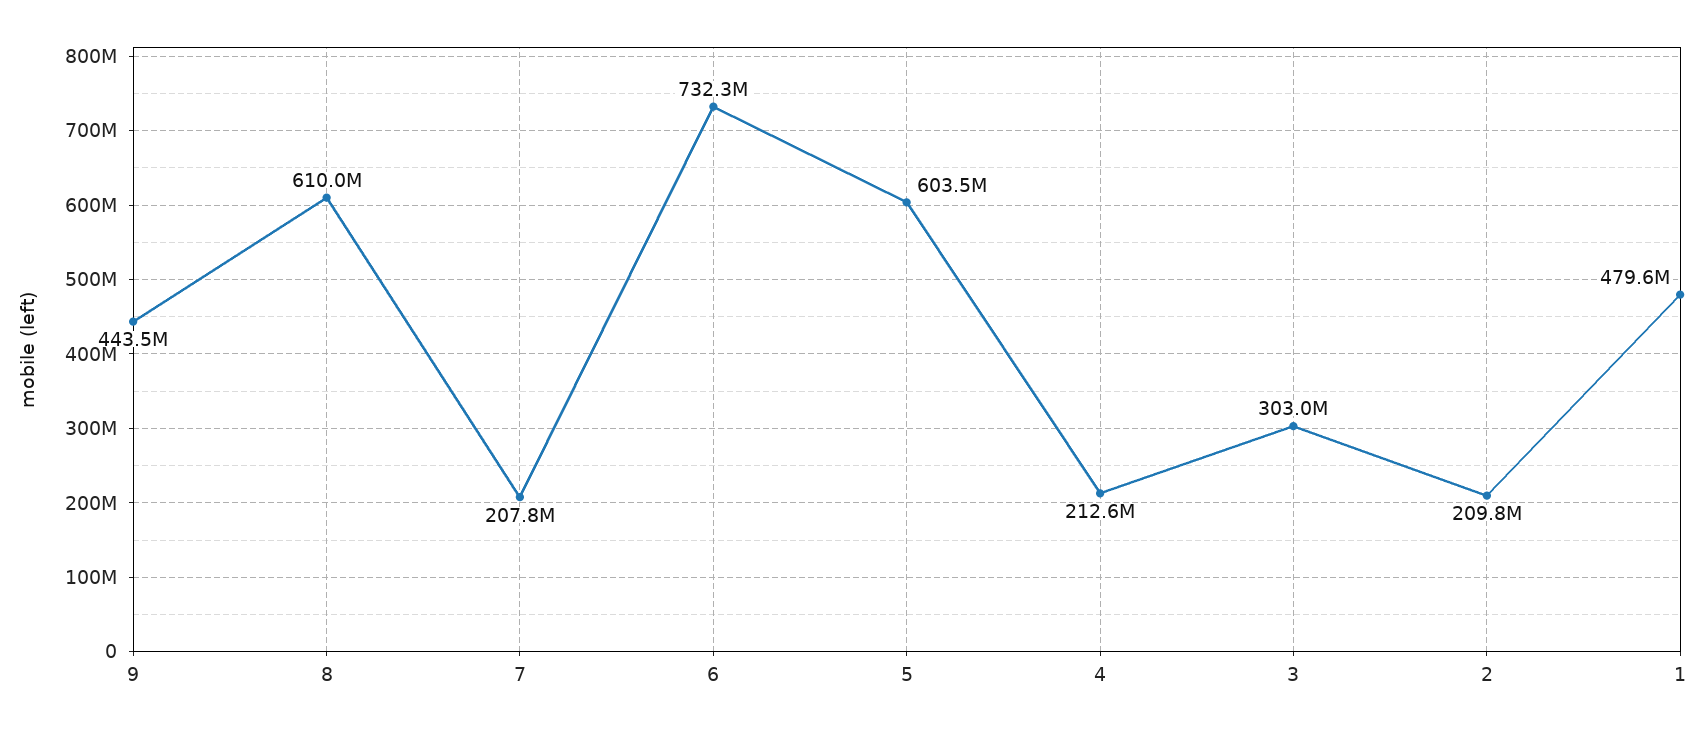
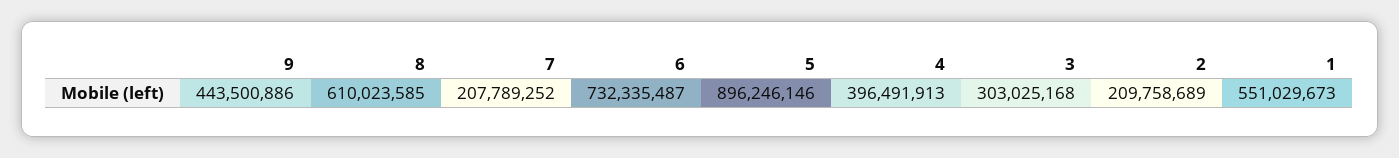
5: 603500000 -> 896246146
4: 212600000 -> 396491913
1: 479600000 -> 551029673

